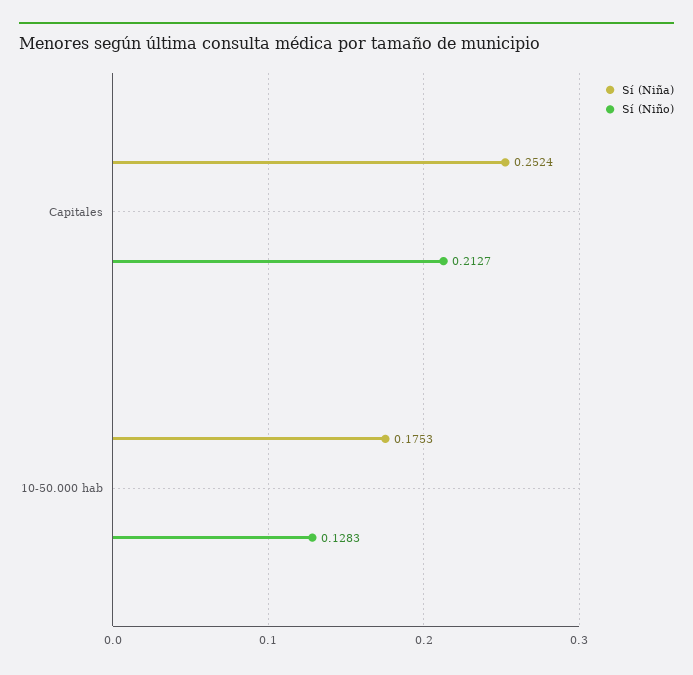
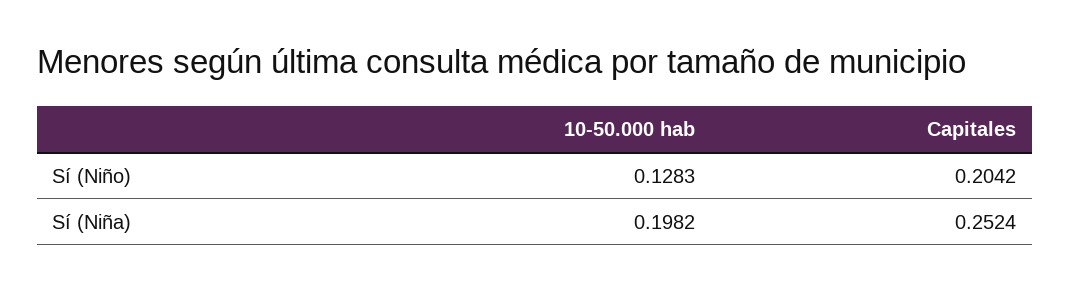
Sí (Niño), Capitales: 0.2127 -> 0.2042
Sí (Niña), 10-50.000 hab: 0.1753 -> 0.1982

